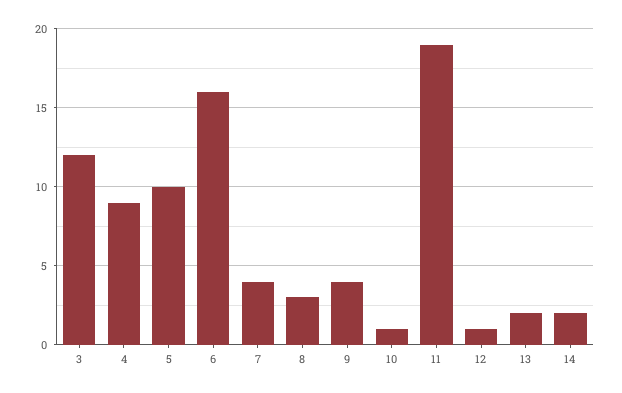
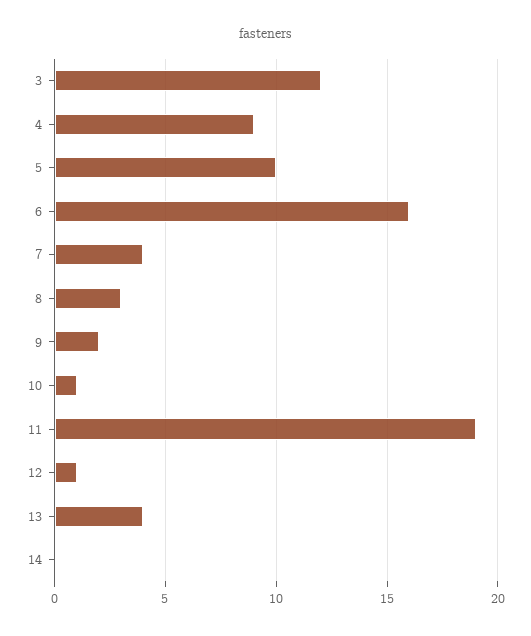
9: 4 -> 2
13: 2 -> 4
14: 2 -> 0

